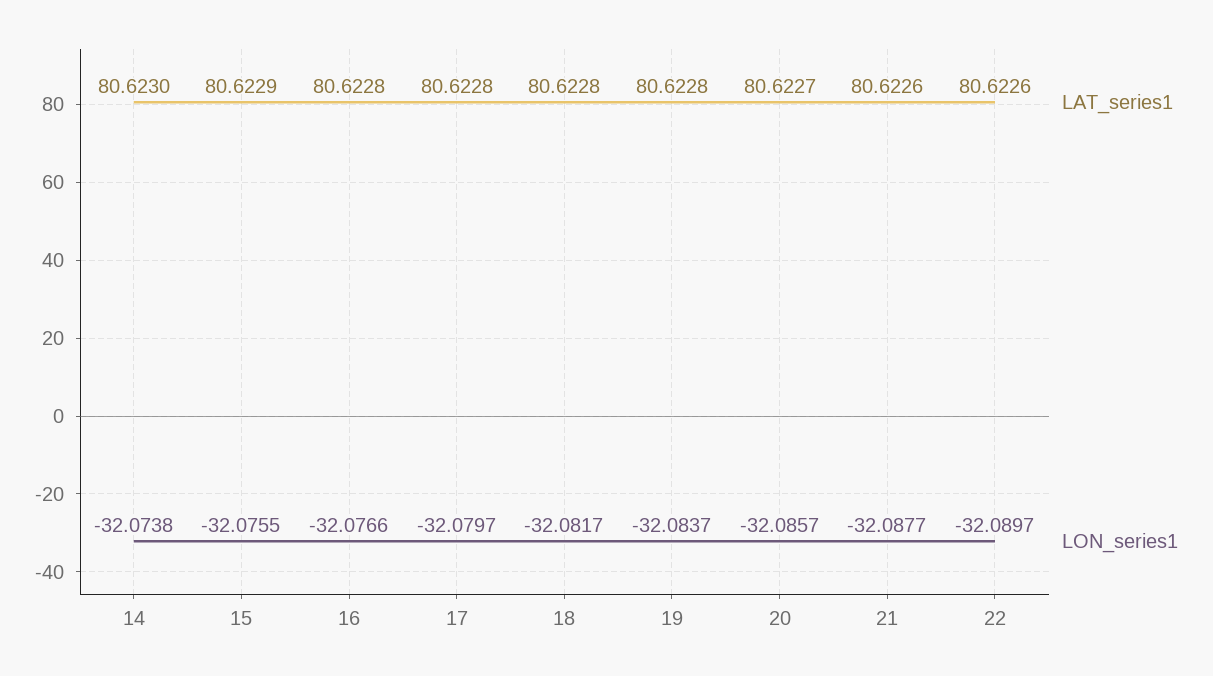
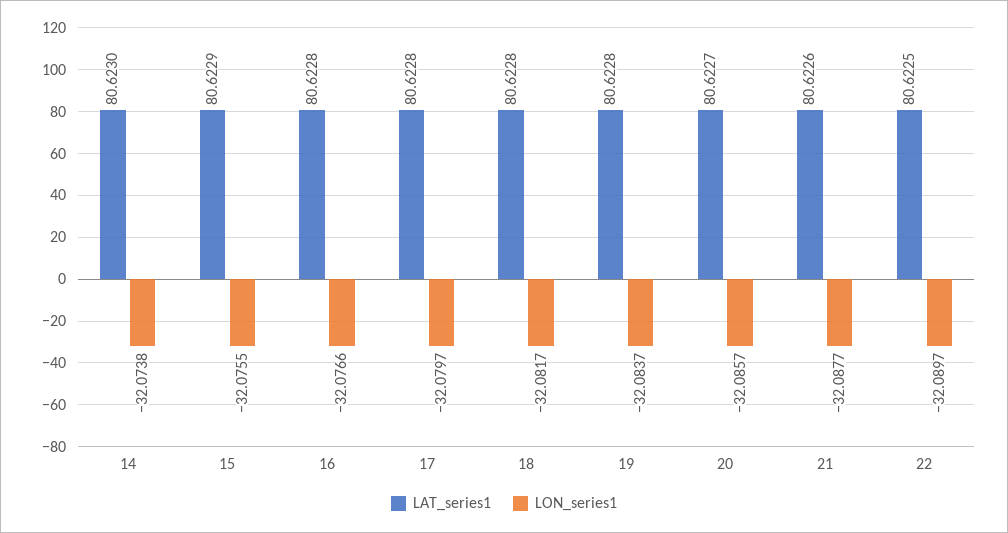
LAT_series1, 22: 80.6226 -> 80.6225

